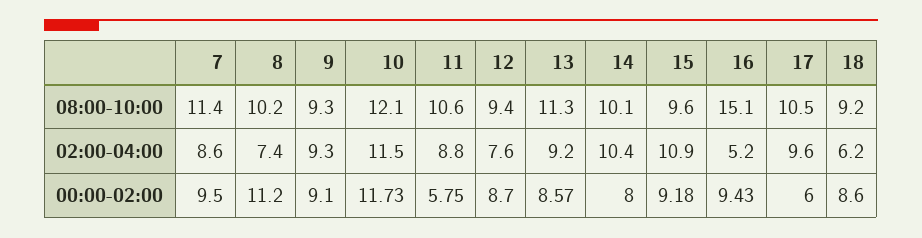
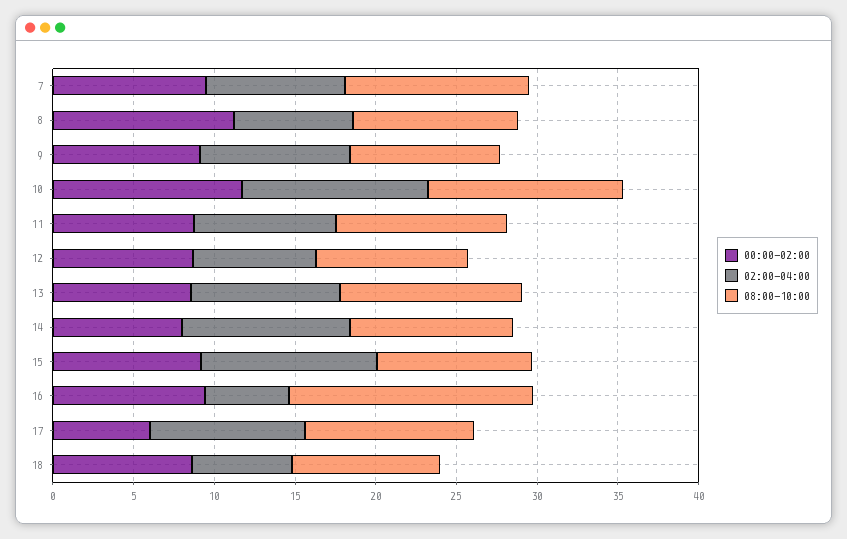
00:00-02:00, 11: 5.75 -> 9

